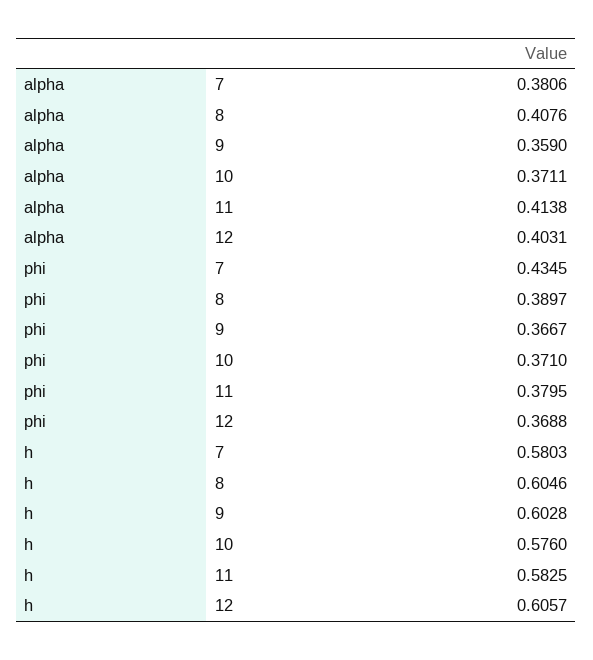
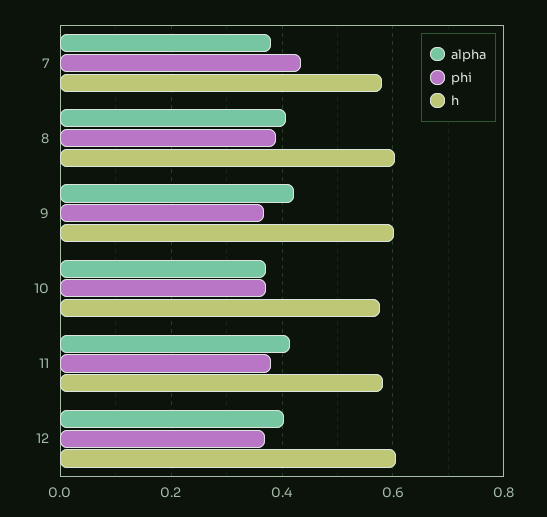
alpha, 9: 0.359 -> 0.42

